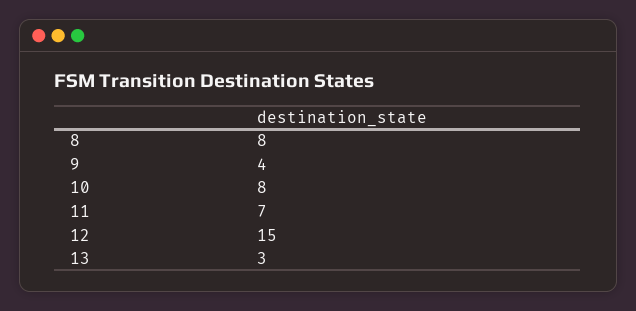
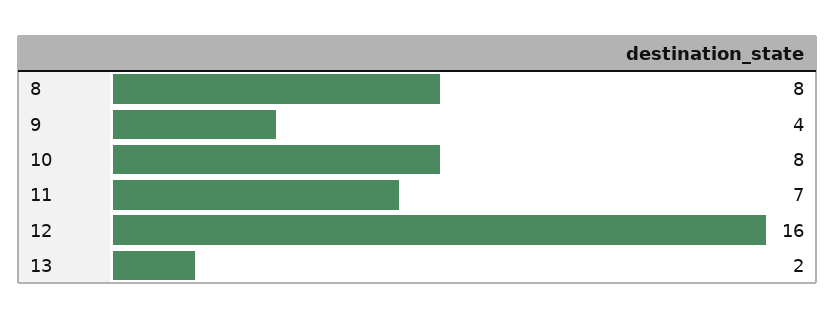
12: 15 -> 16
13: 3 -> 2

